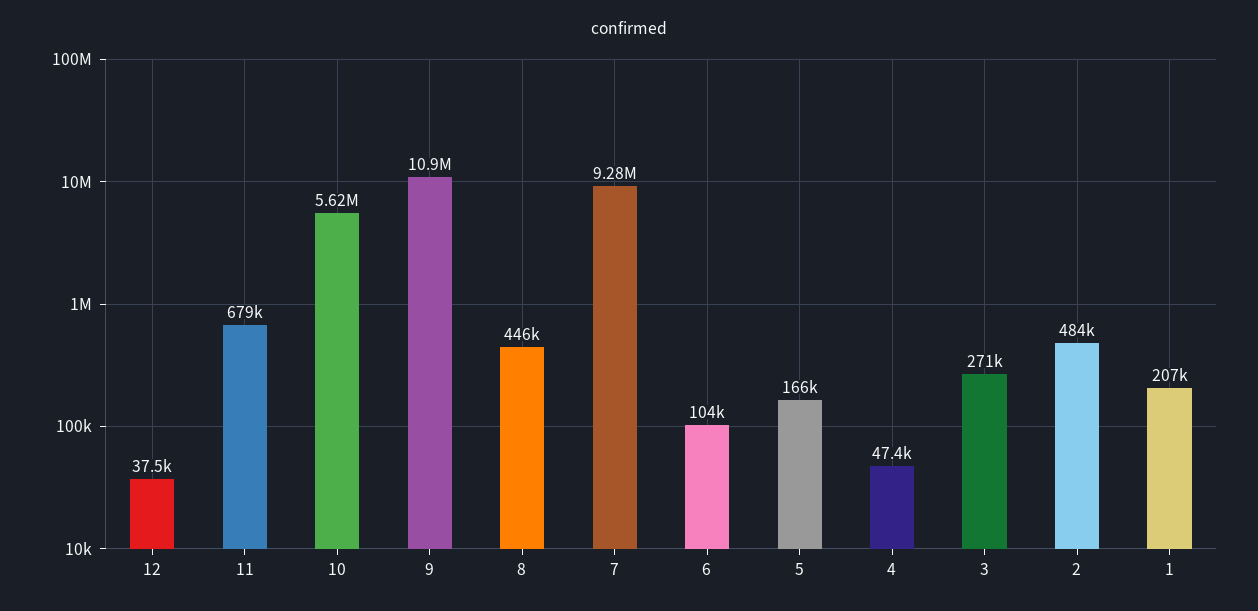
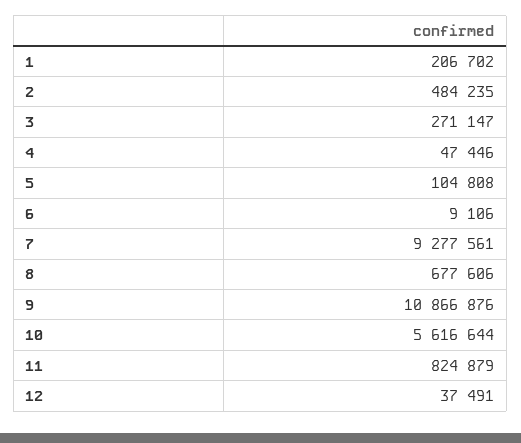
11: 679000 -> 824879
8: 446000 -> 677606
6: 104000 -> 9106
5: 166000 -> 104808

